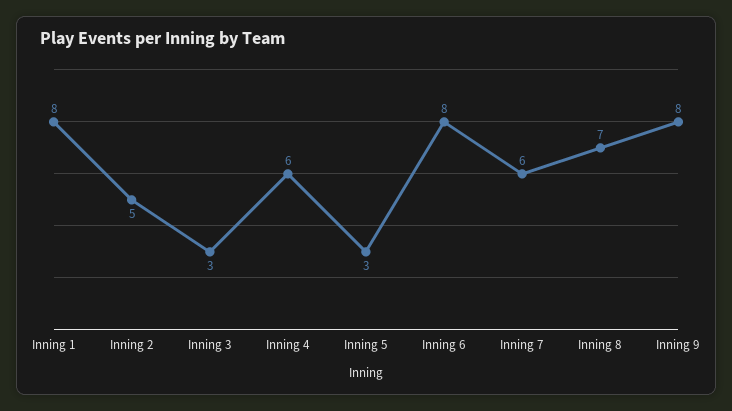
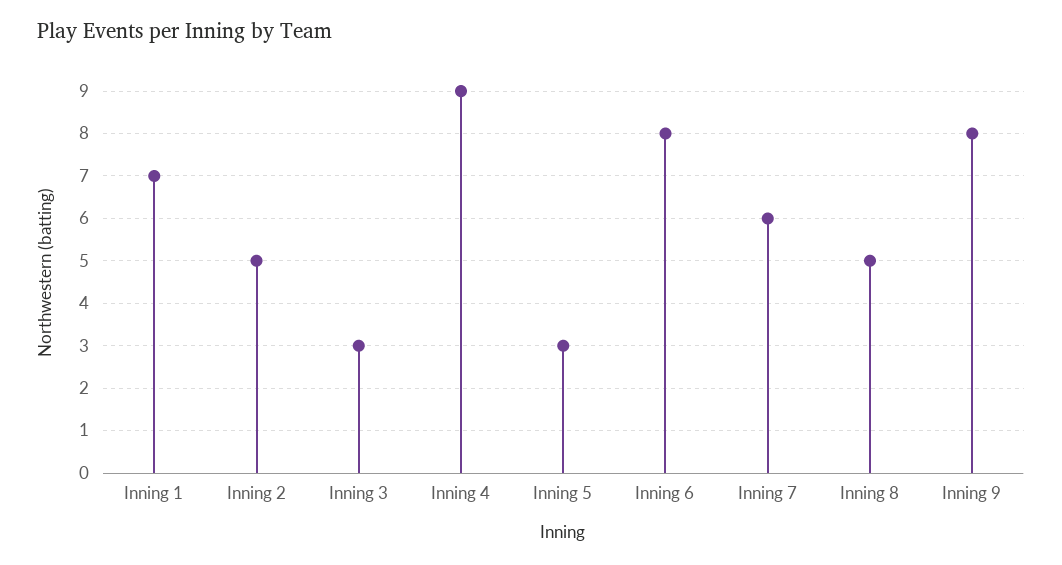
Inning 1: 8 -> 7
Inning 4: 6 -> 9
Inning 8: 7 -> 5

